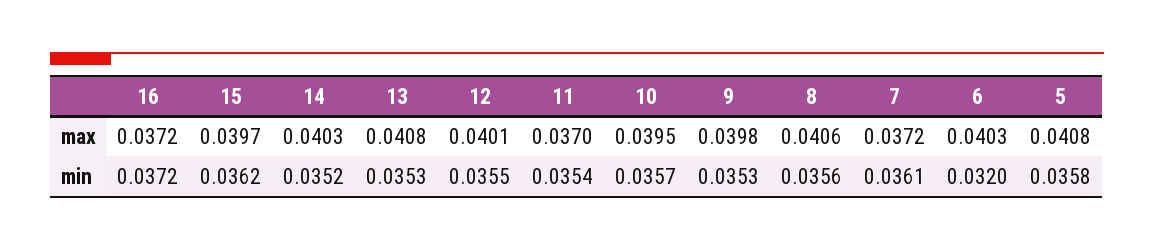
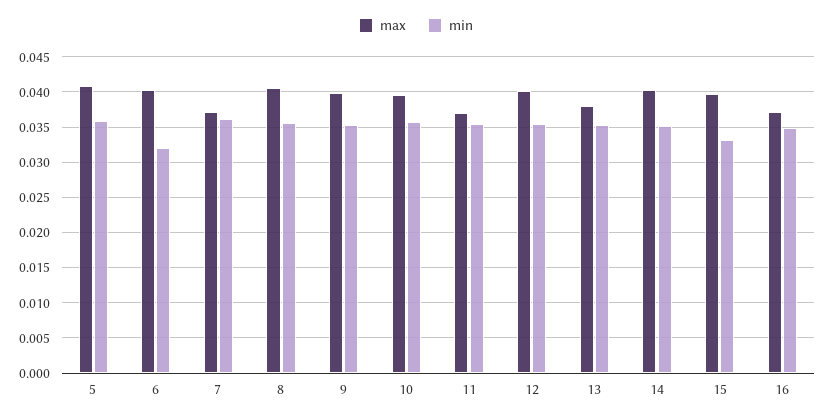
max, 13: 0.0408 -> 0.038
min, 16: 0.0372 -> 0.035
min, 15: 0.0362 -> 0.033

